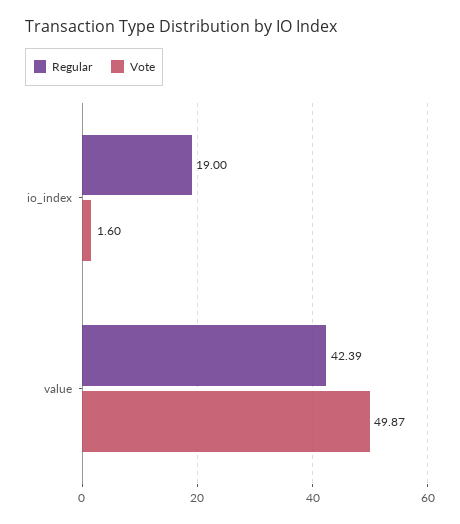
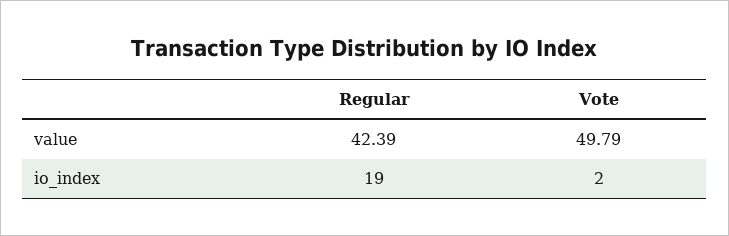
Vote, io_index: 1.6 -> 2
Vote, value: 49.87 -> 49.79

